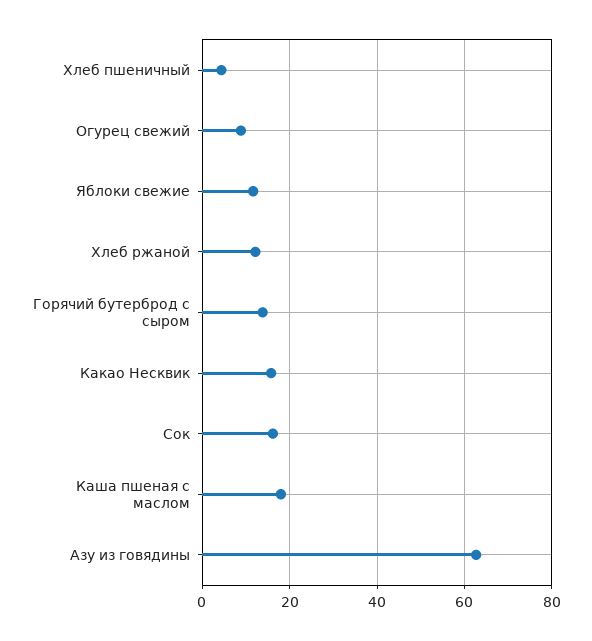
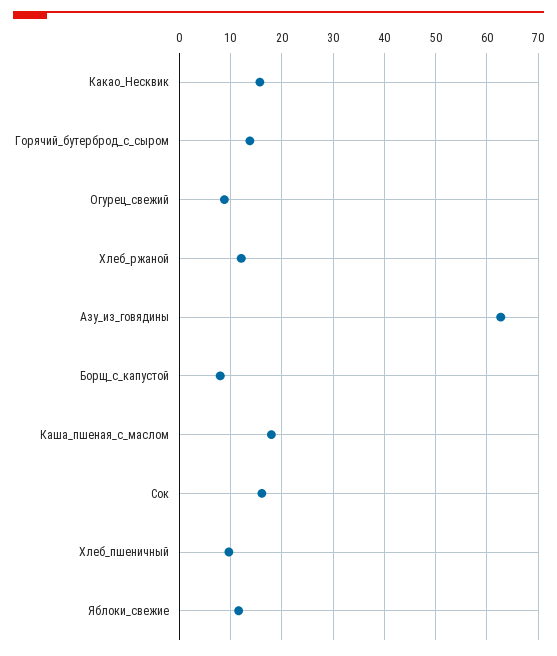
Хлеб пшеничный: 4 -> 10
Борщ_с_капустой: none -> 8

